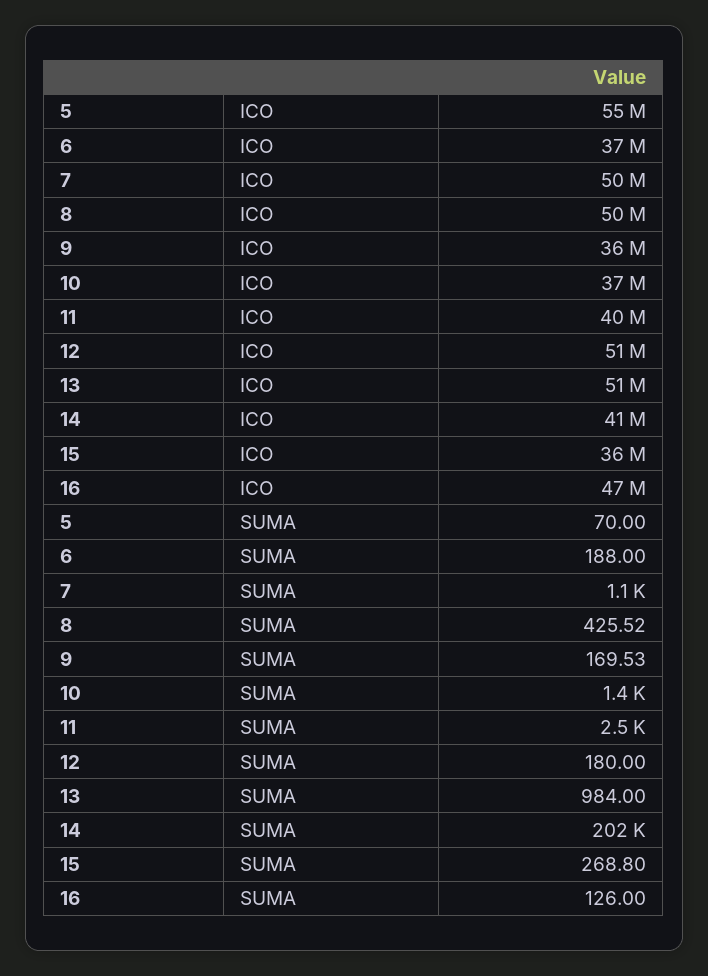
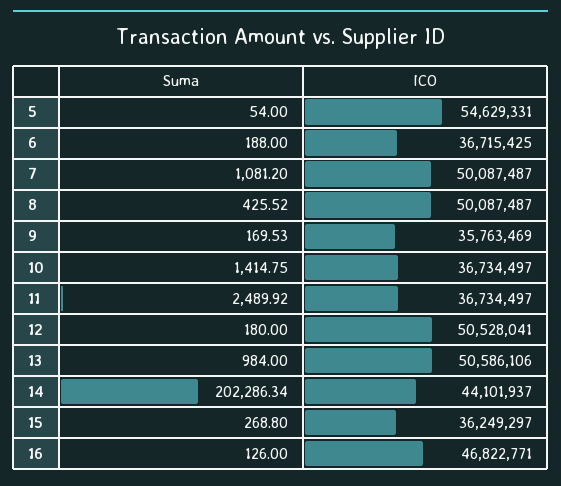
11, ICO: 40000000 -> 36734497
14, ICO: 41000000 -> 44101937
5, SUMA: 70 -> 54

